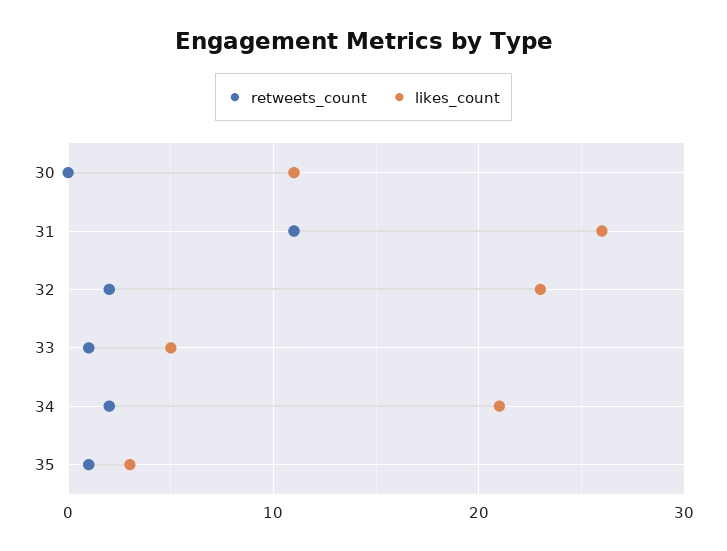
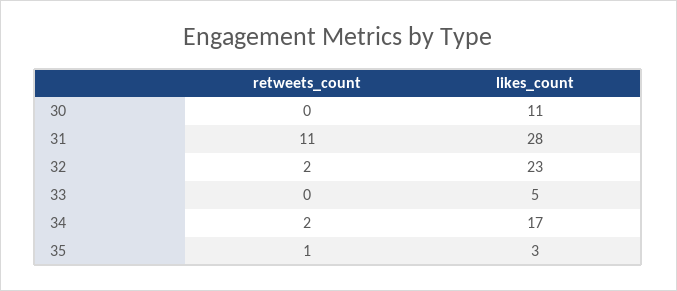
likes_count, 31: 26 -> 28
retweets_count, 33: 1 -> 0
likes_count, 34: 21 -> 17

